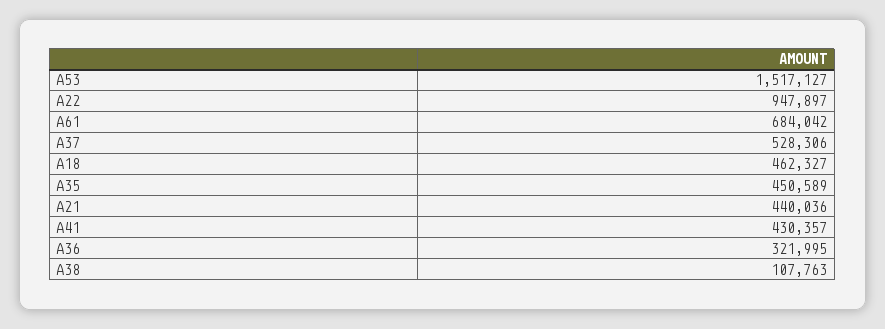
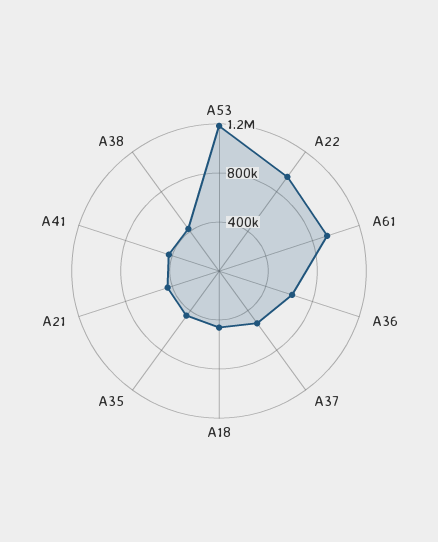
A53: 1517127 -> 1200000
A61: 684042 -> 900000
A36: 321995 -> 600000
A38: 107763 -> 400000

